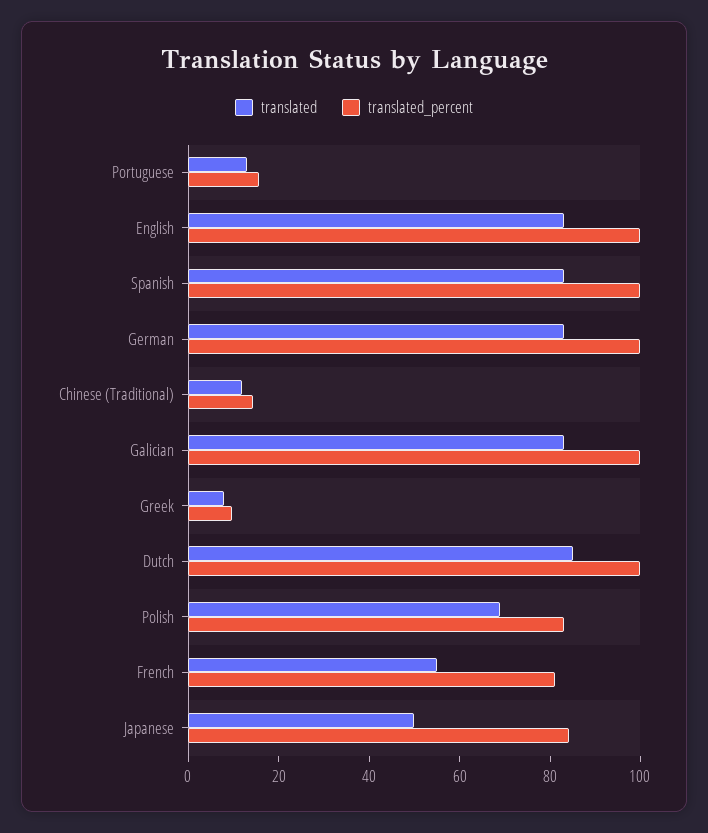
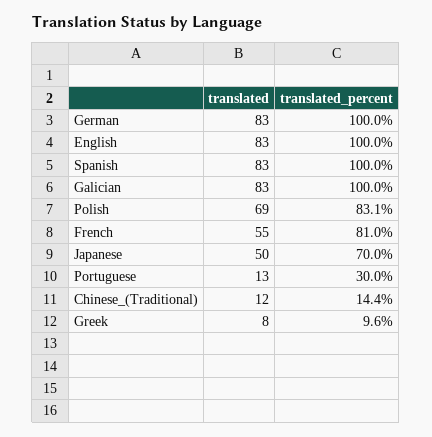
translated_percent, Portuguese: 15 -> 30
translated, Dutch: 85 -> none
translated_percent, Dutch: 100 -> none
translated_percent, Japanese: 85 -> 70

